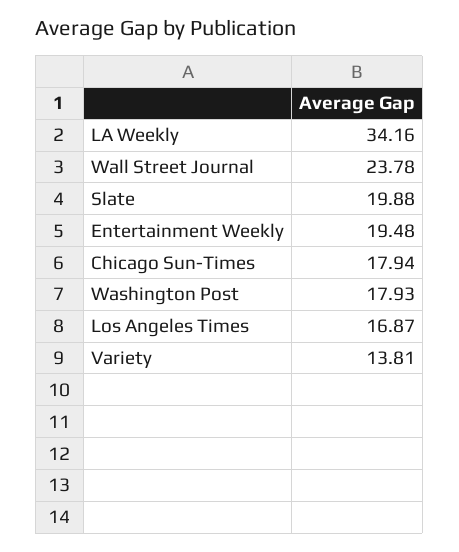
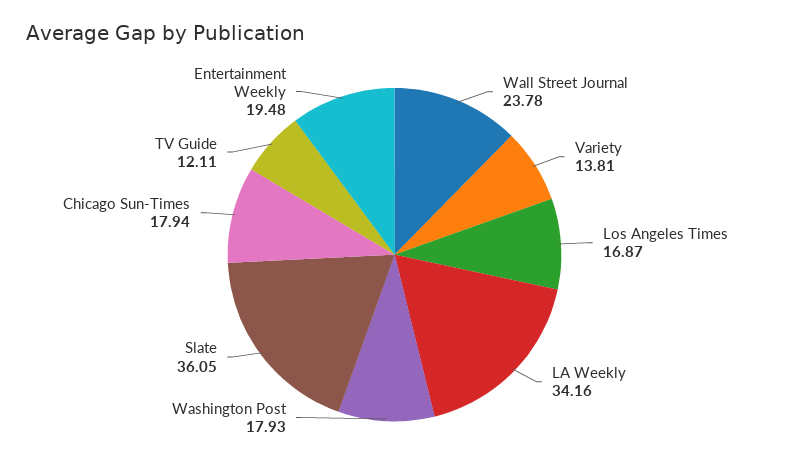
Slate: 19.88 -> 36.05
TV Guide: none -> 12.11

